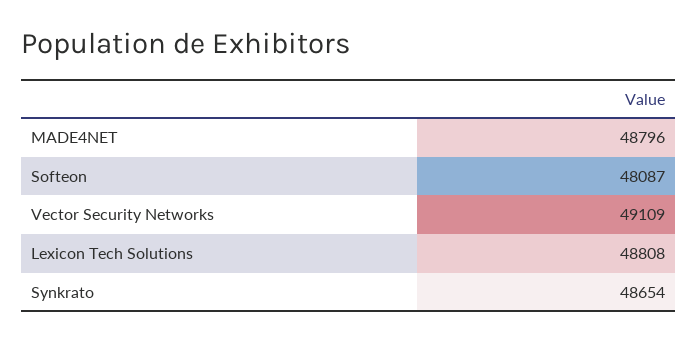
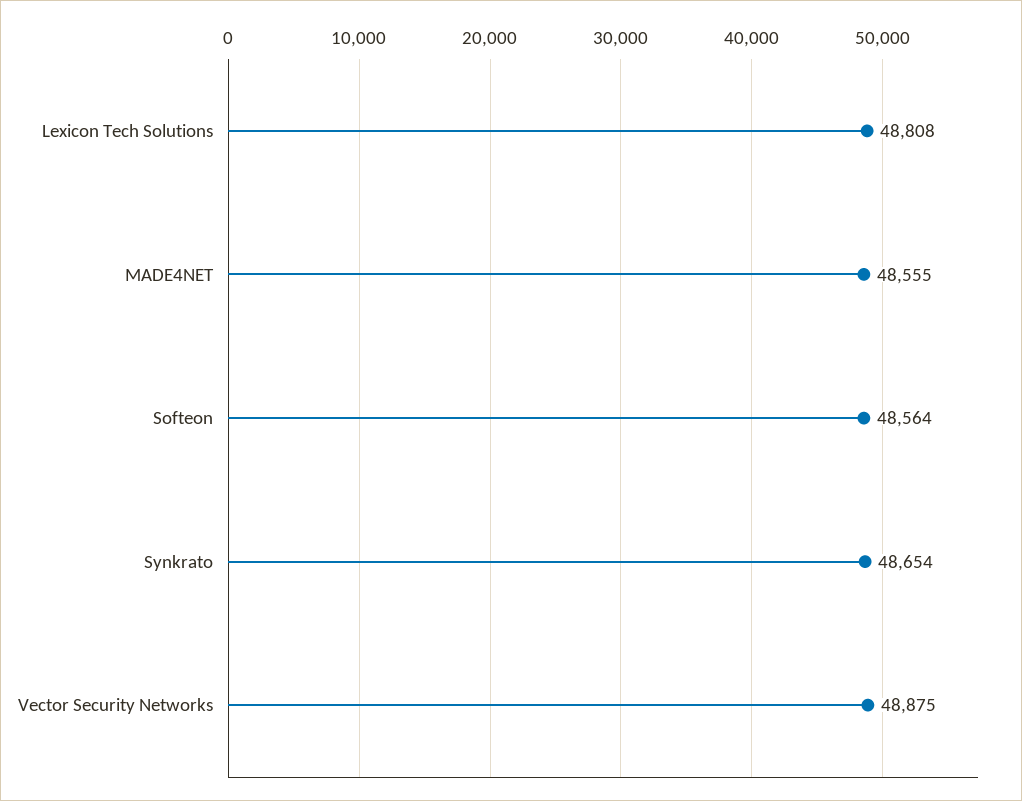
MADE4NET: 48796 -> 48555
Softeon: 48087 -> 48564
Vector Security Networks: 49109 -> 48875

